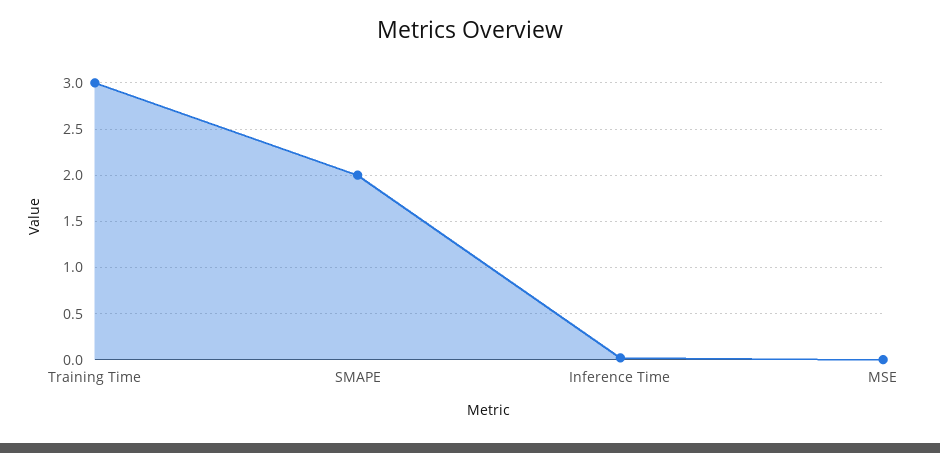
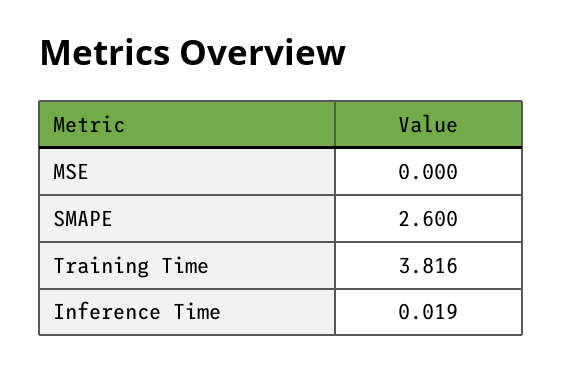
Training Time: 3 -> 3.816
SMAPE: 2 -> 2.6

